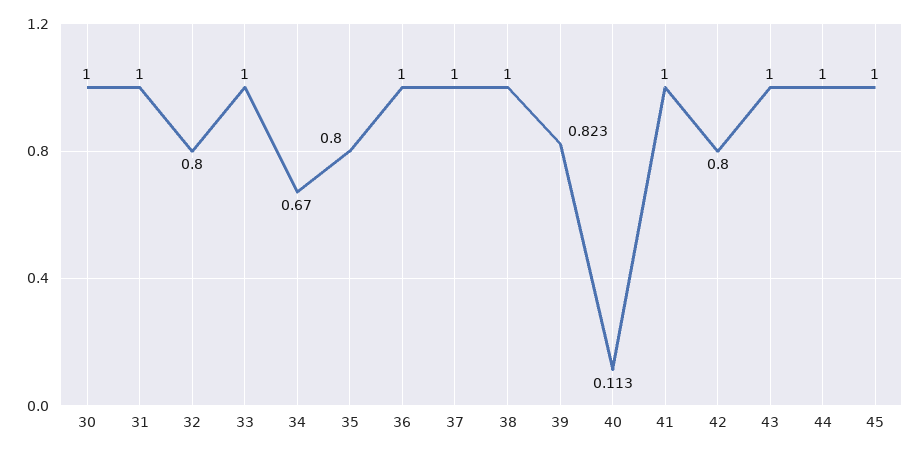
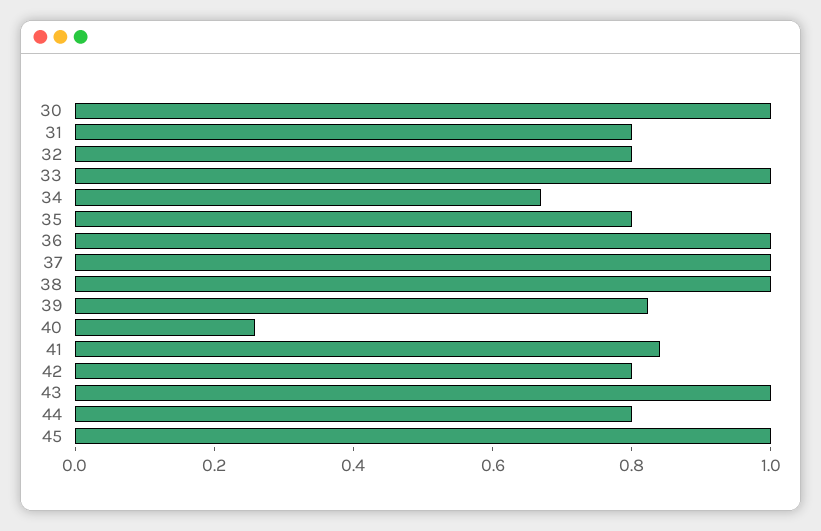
31: 1 -> 0.8
40: 0.113 -> 0.25
41: 1 -> 0.85
44: 1 -> 0.8

